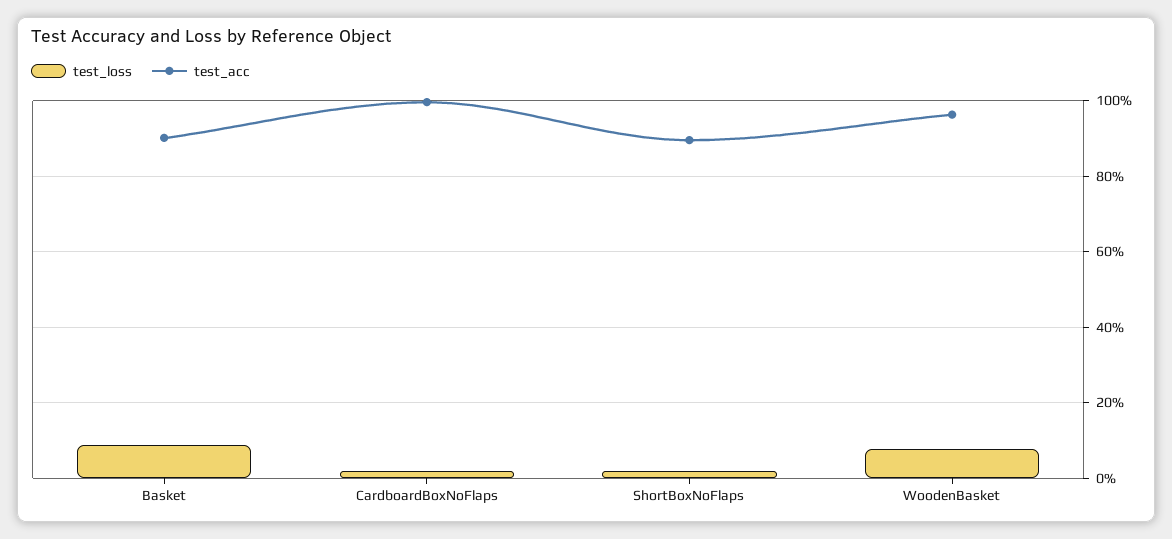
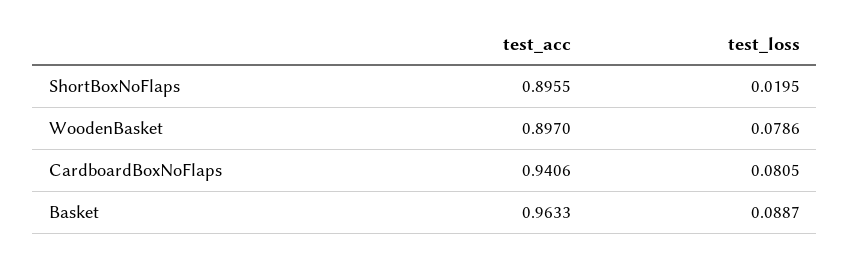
test_acc, Basket: 0.9 -> 0.9633
test_loss, CardboardBoxNoFlaps: 0.02 -> 0.0805
test_acc, CardboardBoxNoFlaps: 1 -> 0.9406
test_acc, WoodenBasket: 0.96 -> 0.897

